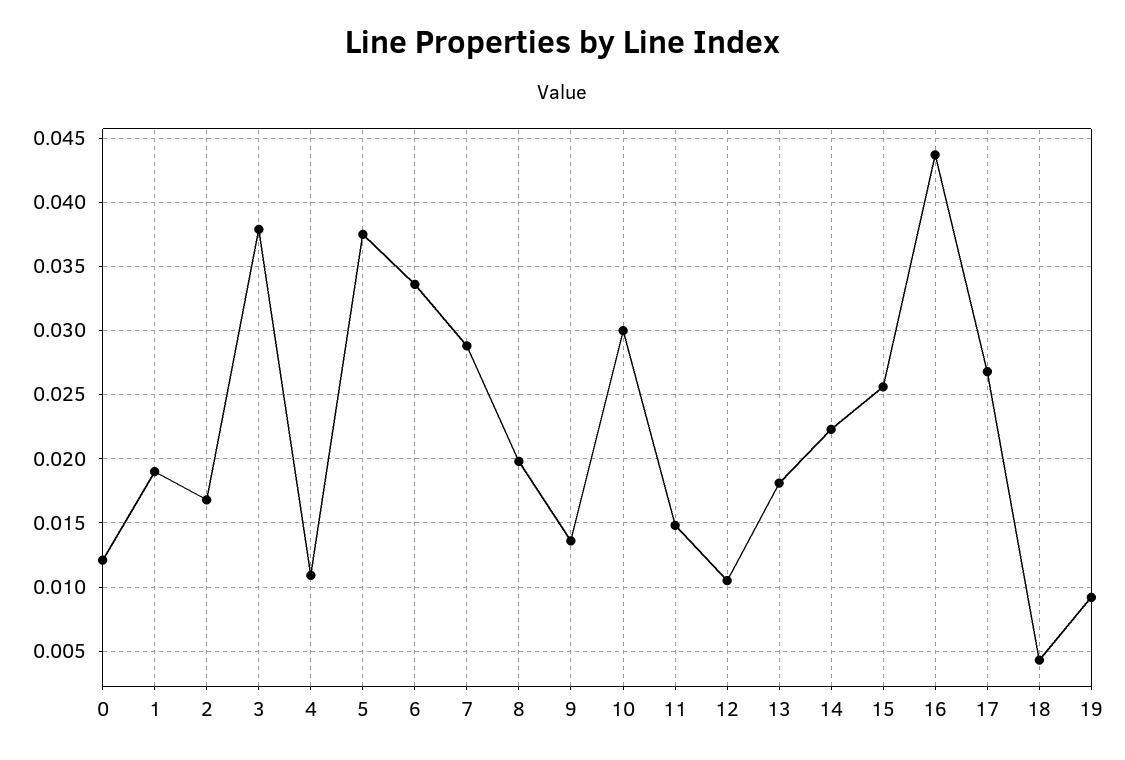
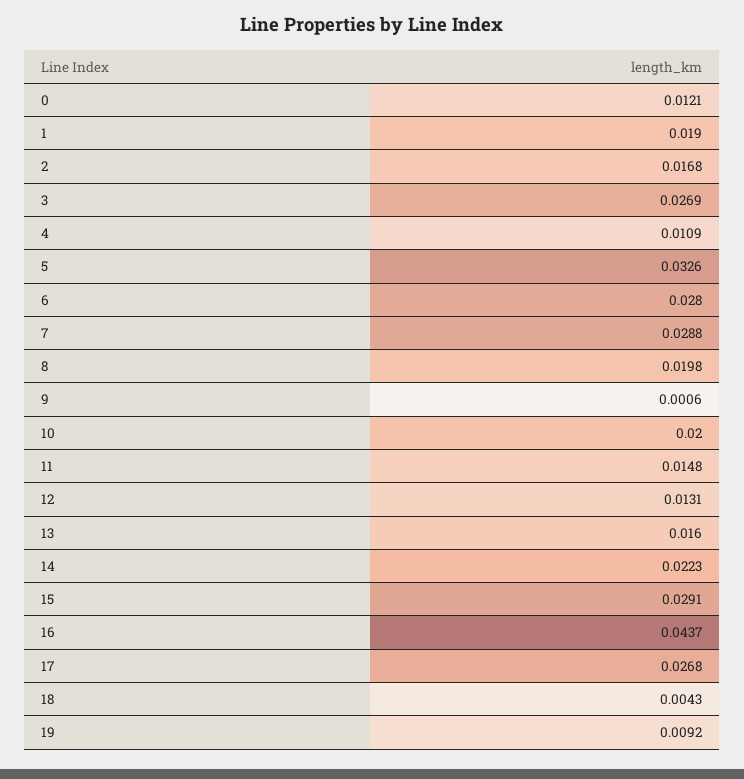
3: 0.038 -> 0.0269
5: 0.0375 -> 0.0326
6: 0.0335 -> 0.028
9: 0.0135 -> 0.0006
10: 0.03 -> 0.02
12: 0.0105 -> 0.0131
13: 0.018 -> 0.016
15: 0.0255 -> 0.0291

